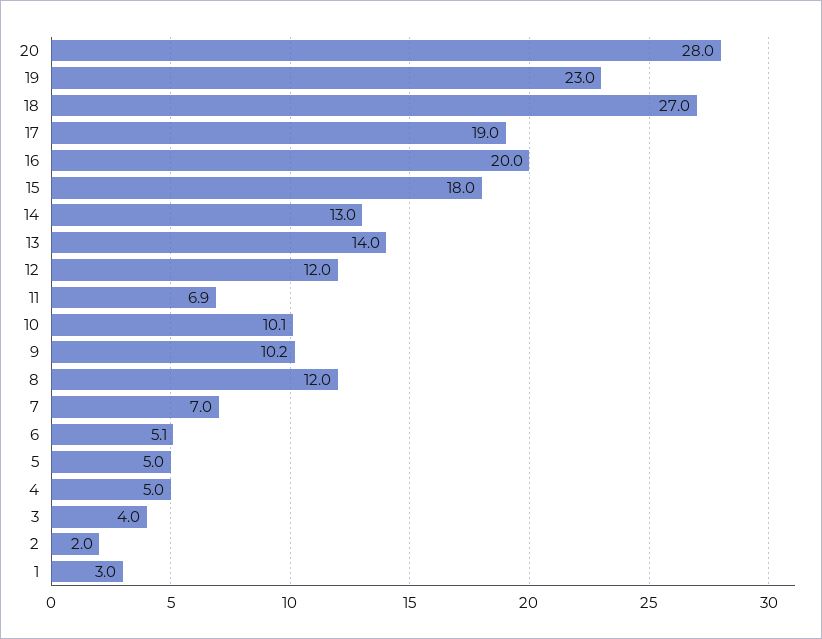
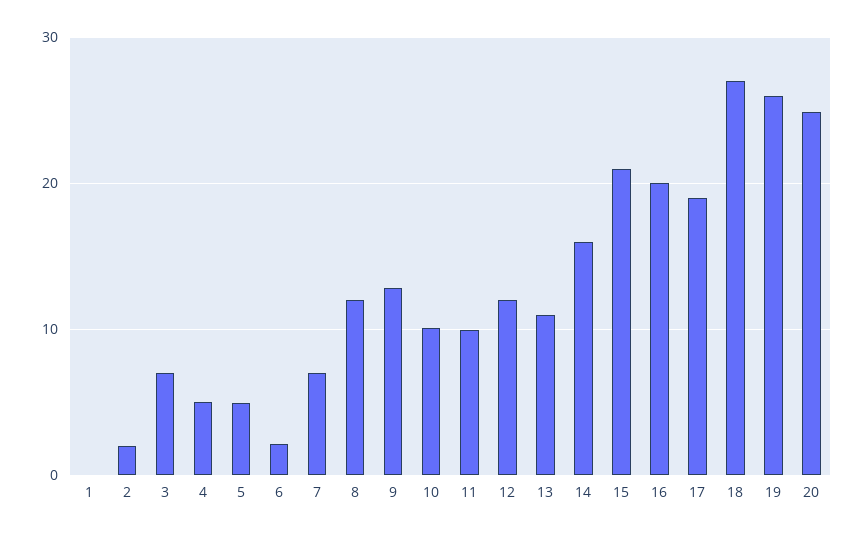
20: 28 -> 25
19: 23 -> 26
15: 18 -> 21
14: 13 -> 16
13: 14 -> 11
11: 6.9 -> 10
9: 10.2 -> 13
6: 5.1 -> 2
3: 4 -> 7
1: 3 -> 0

